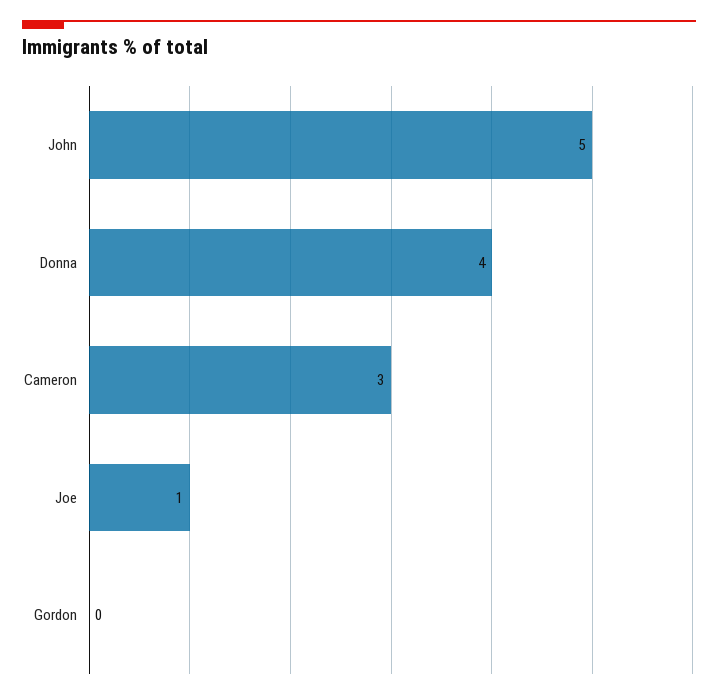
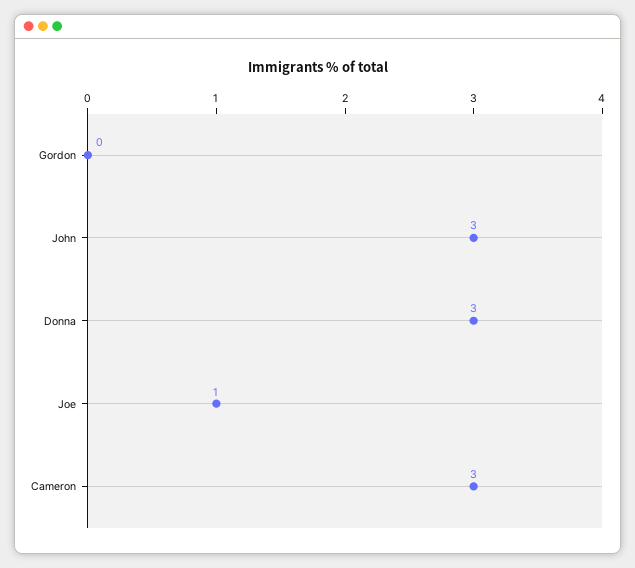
John: 5 -> 3
Donna: 4 -> 3

